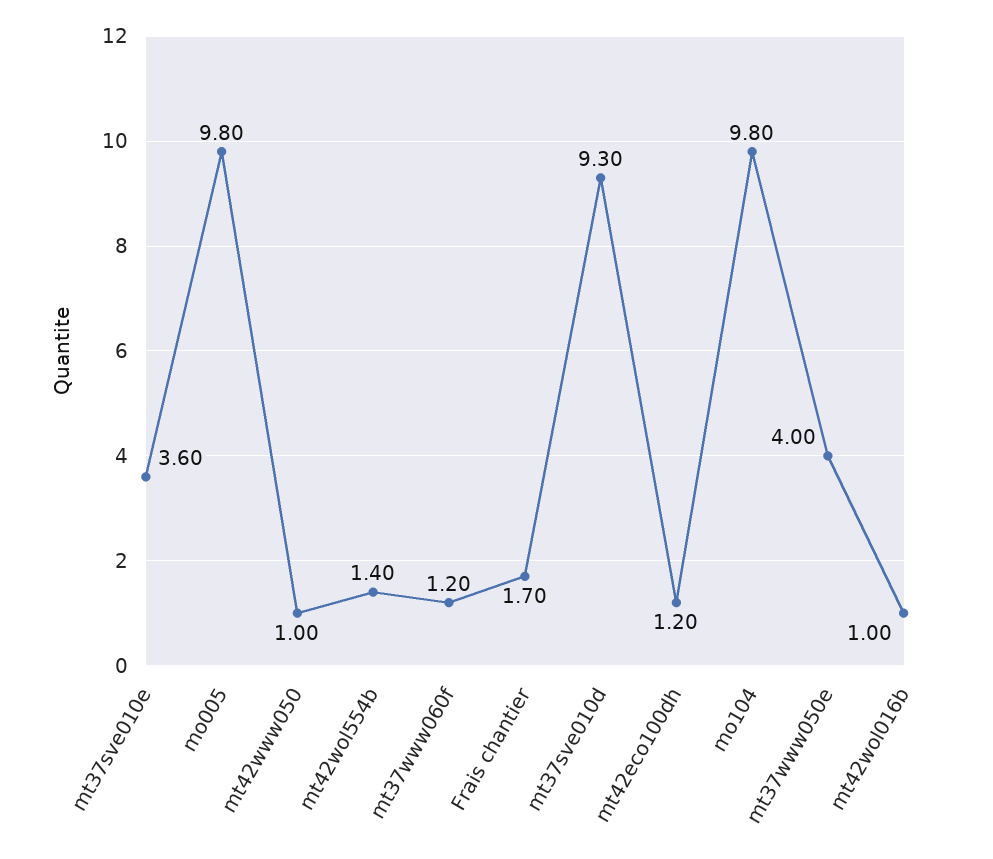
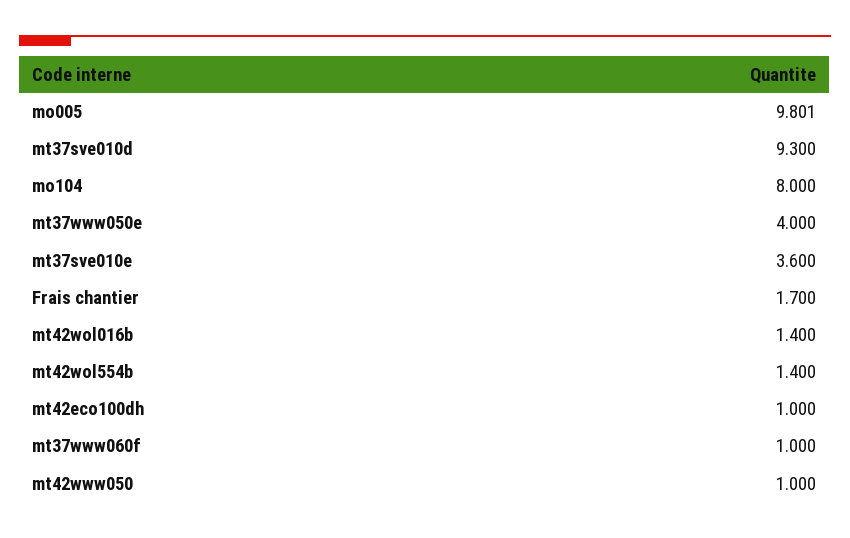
mt37www060f: 1.2 -> 1
mt42eco100dh: 1.2 -> 1
mo104: 9.8 -> 8
mt42wol016b: 1 -> 1.4

